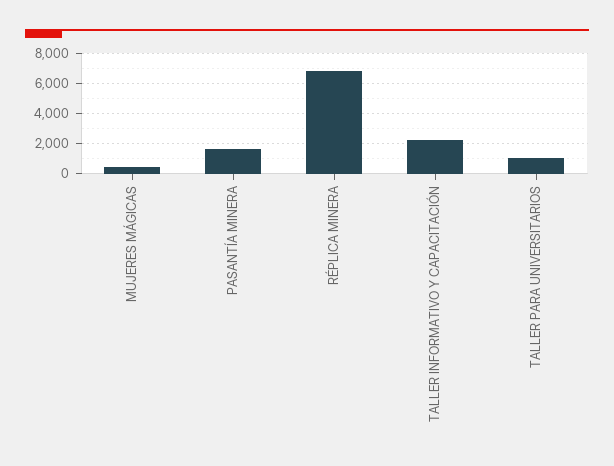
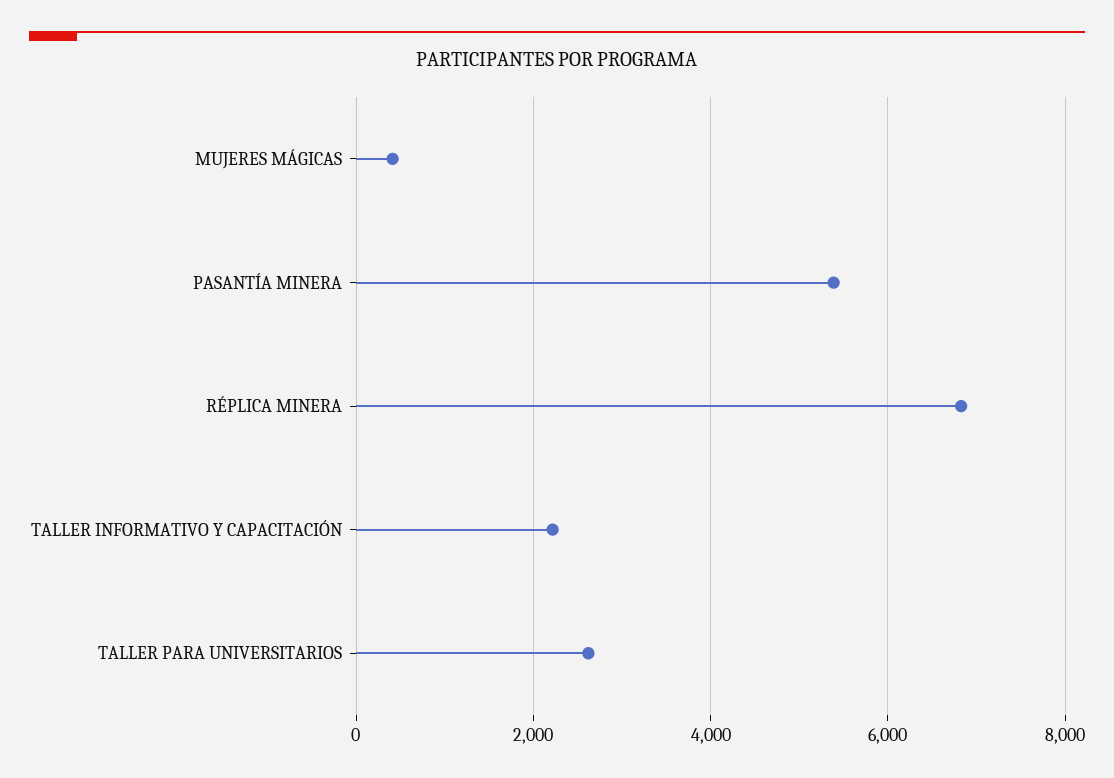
PASANTÍA MINERA: 1500 -> 5400
TALLER PARA UNIVERSITARIOS: 1000 -> 2600

